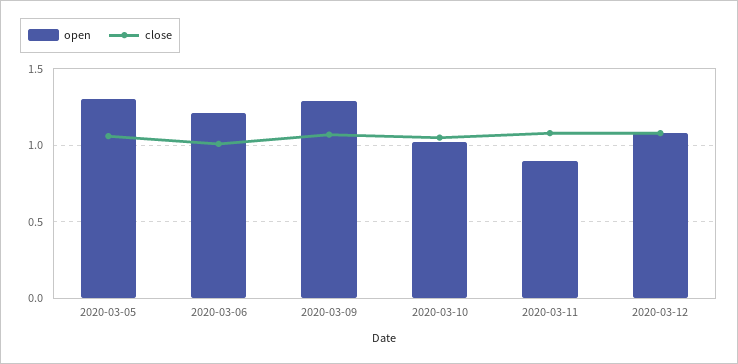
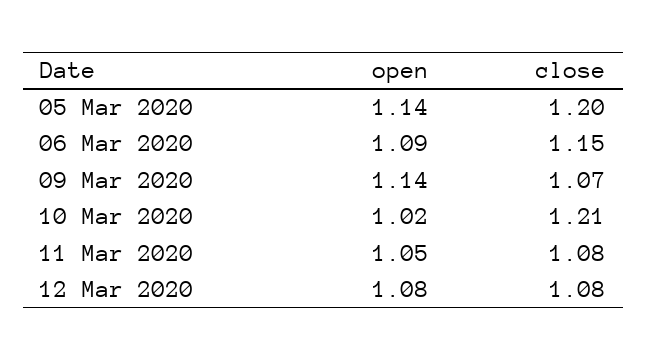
open, 2020-03-05: 1.3 -> 1.14
close, 2020-03-05: 1.05 -> 1.2
open, 2020-03-06: 1.2 -> 1.09
close, 2020-03-06: 1 -> 1.15
open, 2020-03-09: 1.3 -> 1.14
close, 2020-03-10: 1.05 -> 1.21
open, 2020-03-11: 0.9 -> 1.05

